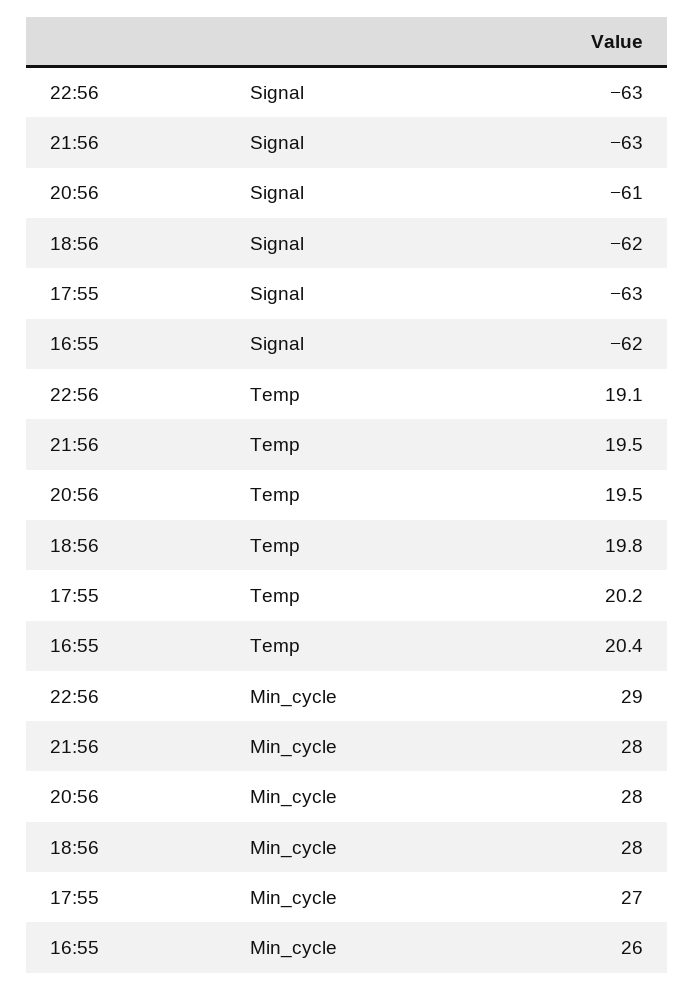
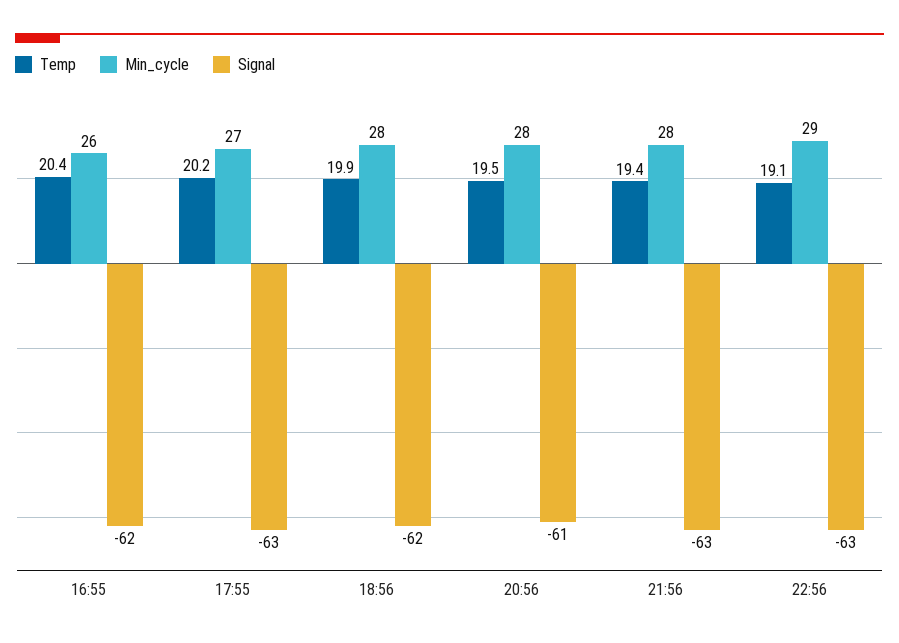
Temp, 21:56: 19.5 -> 19.4
Temp, 18:56: 19.8 -> 19.9

